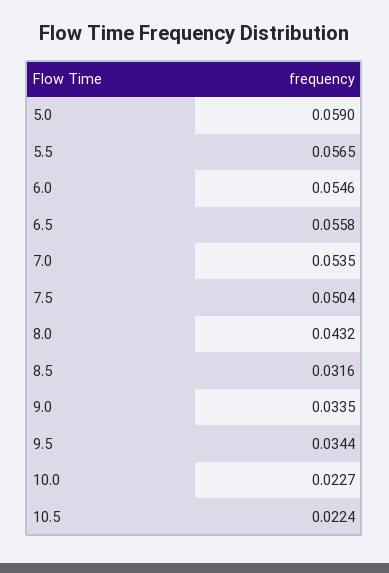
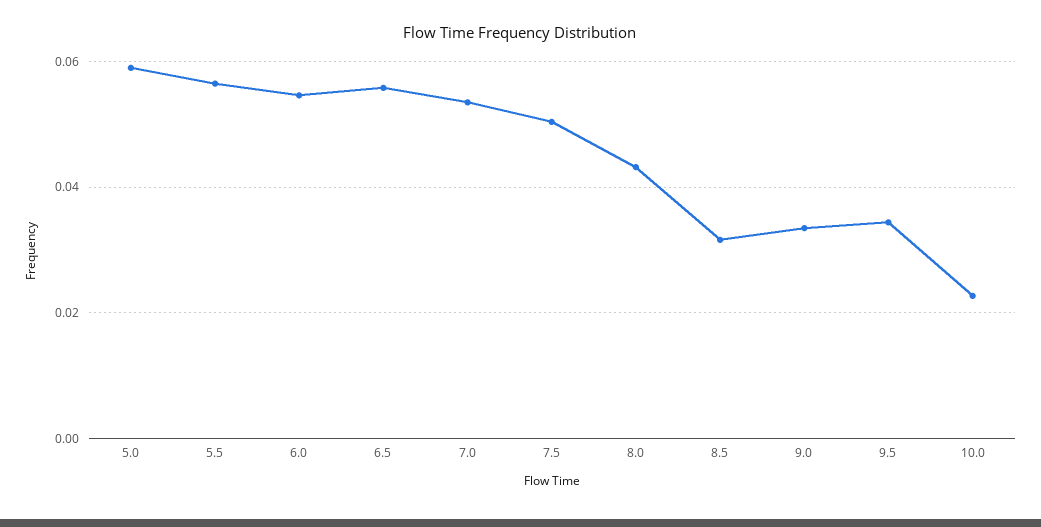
10.5: 0.0224 -> none

